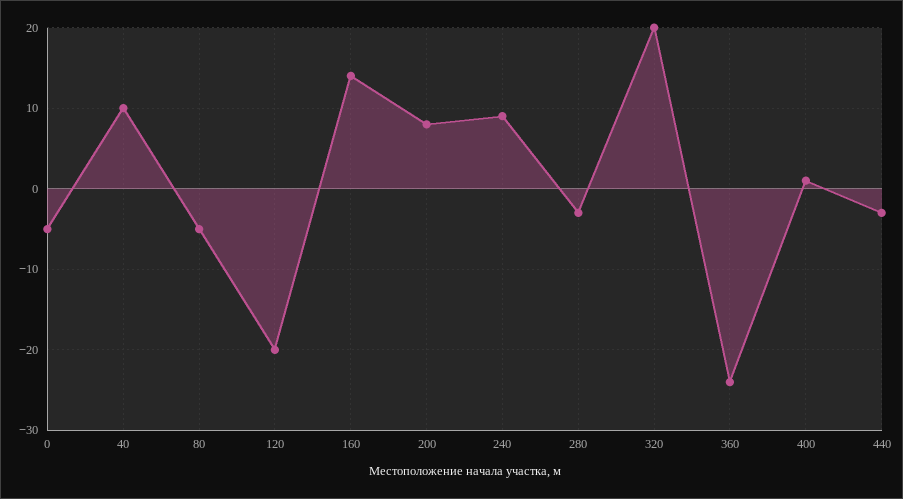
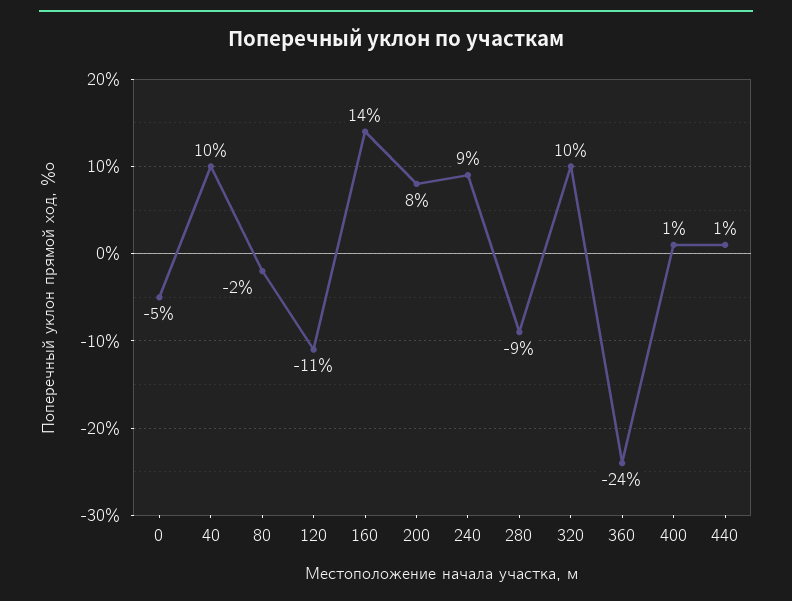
80: -5 -> -2
120: -20 -> -11
280: -3 -> -9
320: 20 -> 10
440: -3 -> 1

